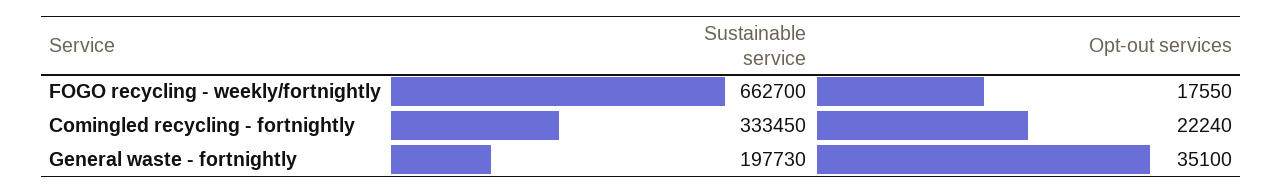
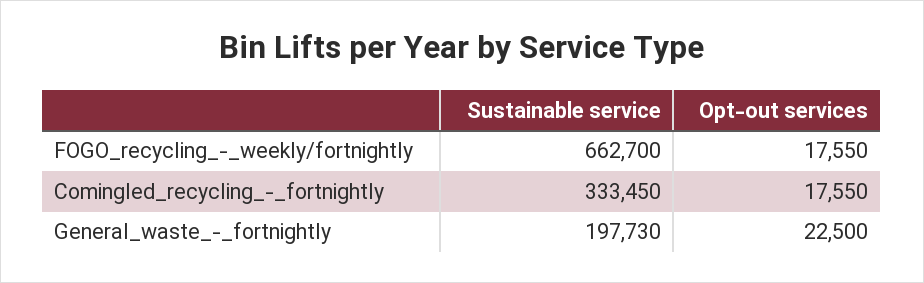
Opt-out services, Comingled recycling - fortnightly: 22240 -> 17550
Opt-out services, General waste - fortnightly: 35100 -> 22500

